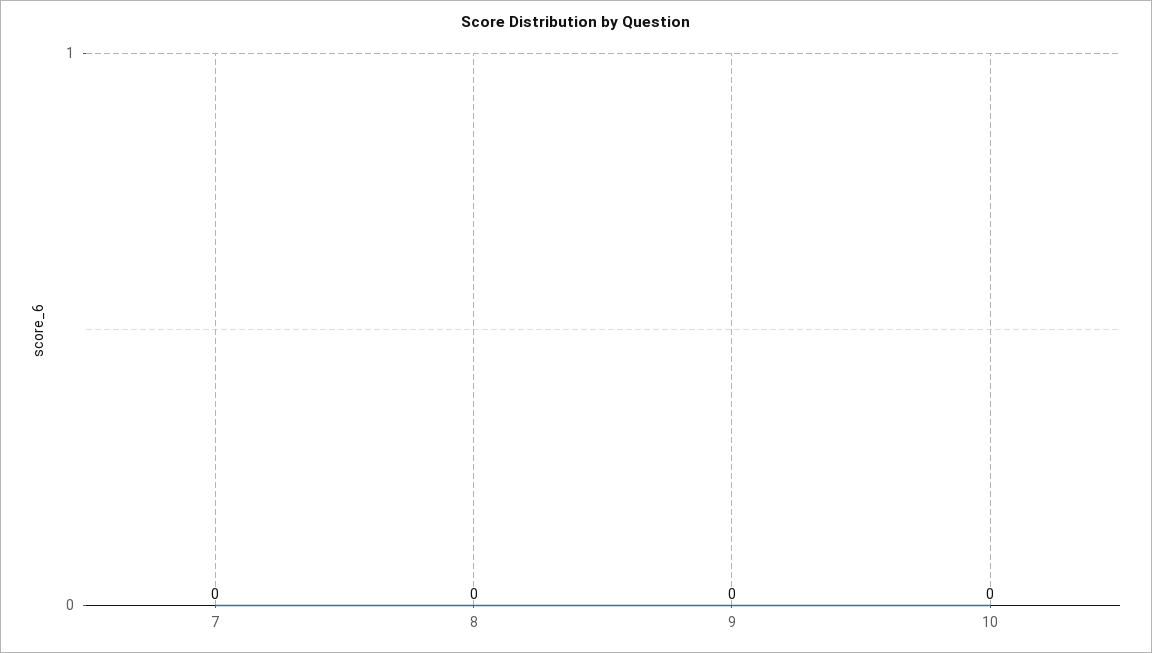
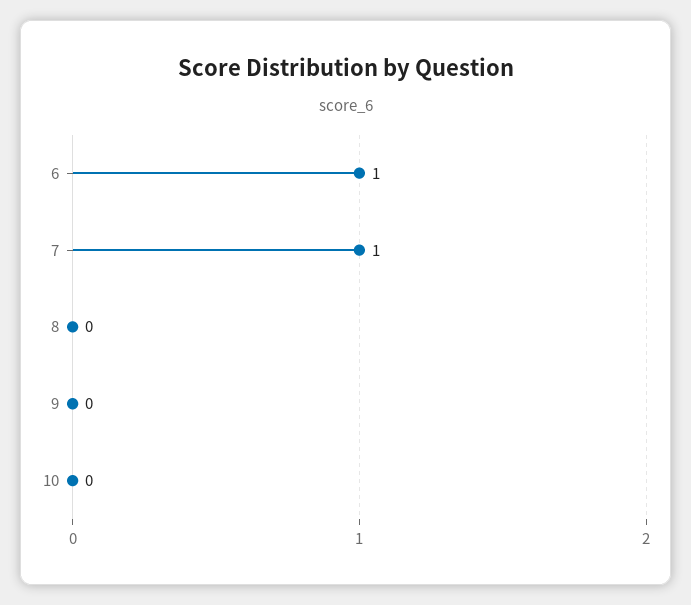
7: 0 -> 1
6: none -> 1

